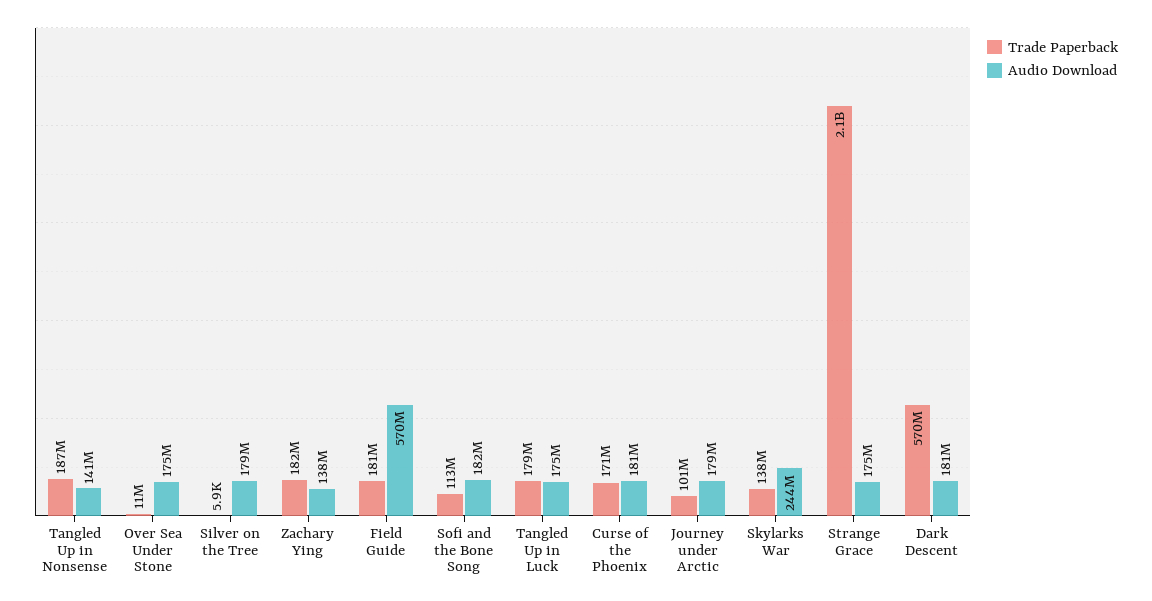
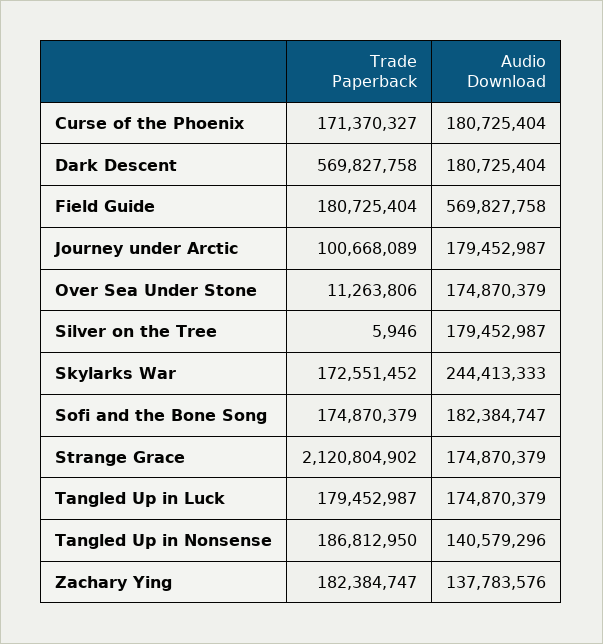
Trade Paperback, Sofi and the Bone Song: 113000000 -> 174870379
Trade Paperback, Skylarks War: 138000000 -> 172551452

